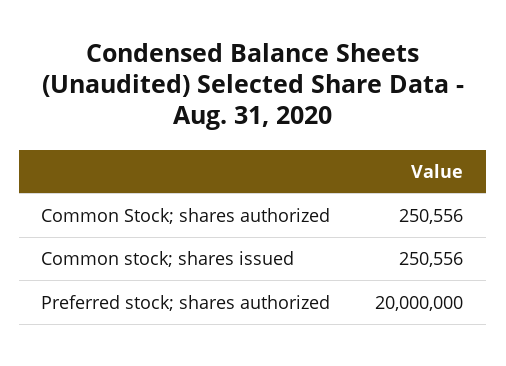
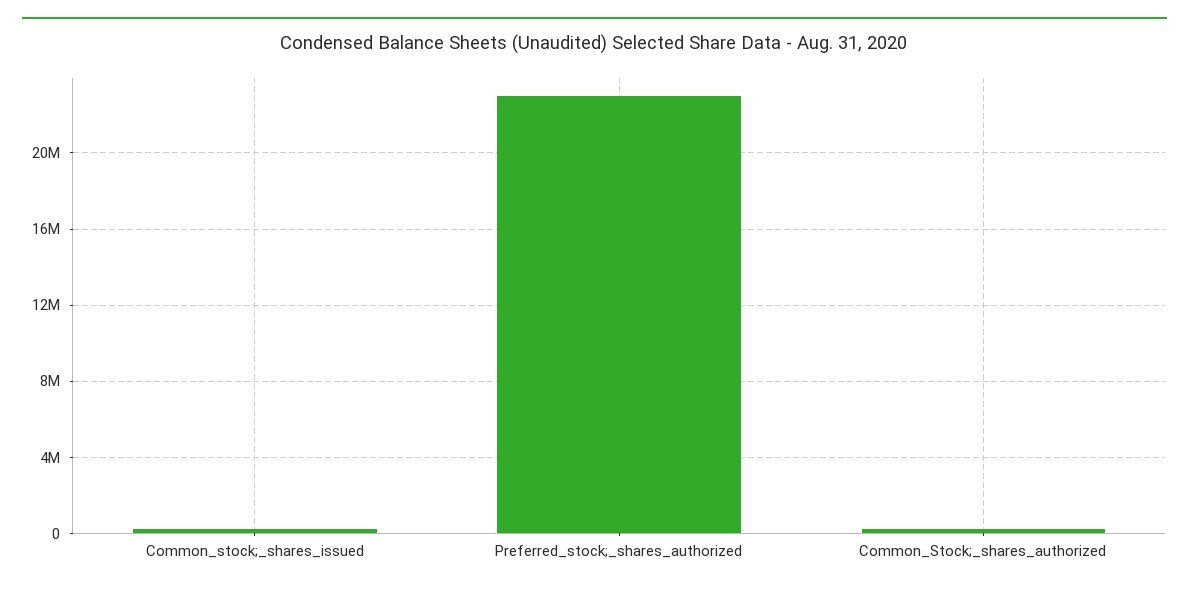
Preferred stock; shares authorized: 20000000 -> 23000000

